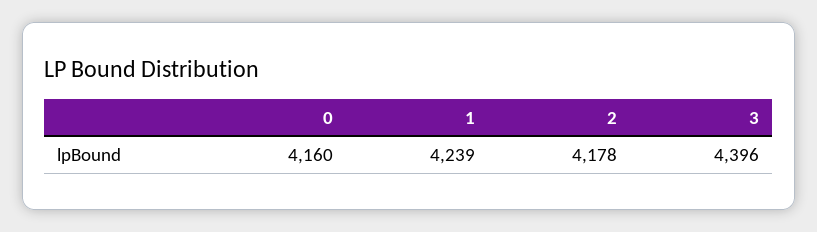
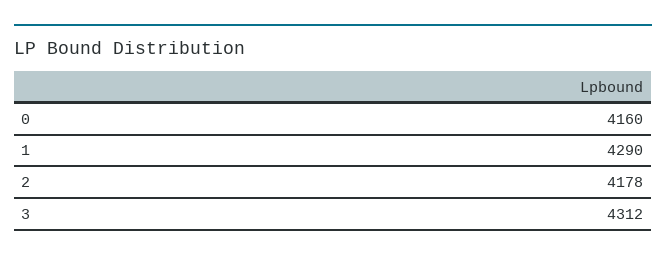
1: 4239 -> 4290
3: 4396 -> 4312

